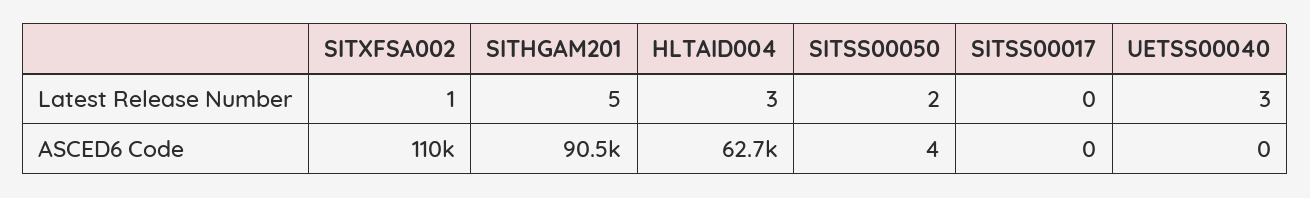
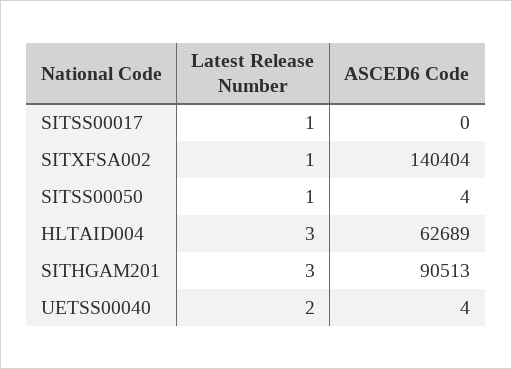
SITHGAM201, Latest Release Number: 5 -> 3
SITSS00050, Latest Release Number: 2 -> 1
SITSS00017, Latest Release Number: 0 -> 1
UETSS00040, Latest Release Number: 3 -> 2
SITXFSA002, ASCED6 Code: 110000 -> 140404
UETSS00040, ASCED6 Code: 0 -> 4

